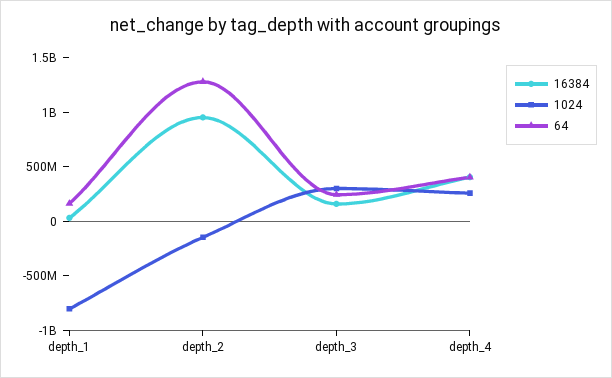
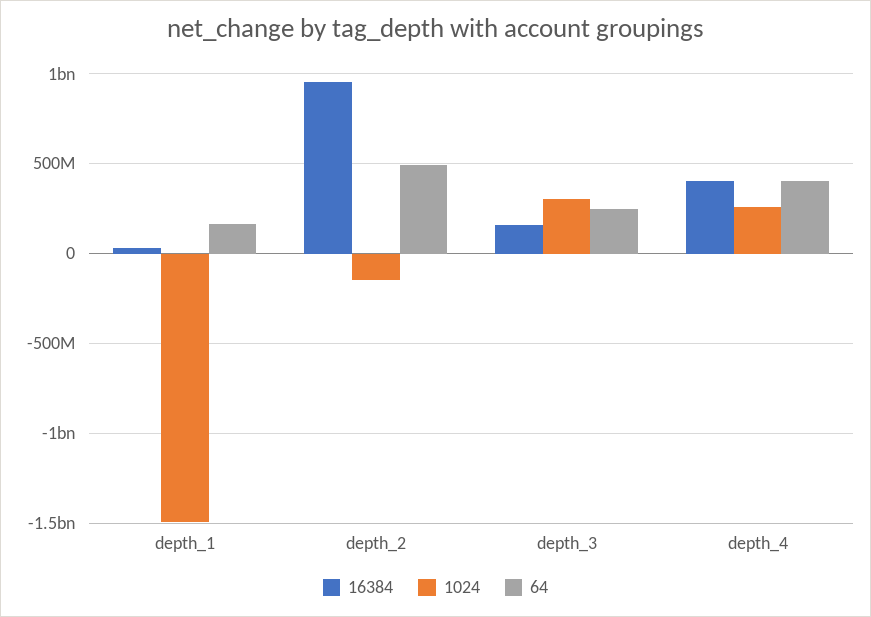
1024, depth_1: -800000000 -> -1500000000
64, depth_2: 1300000000 -> 500000000

